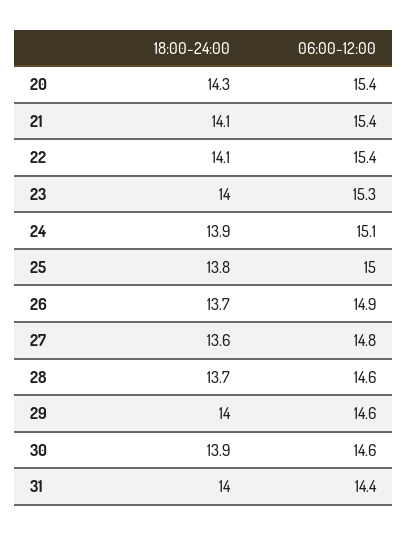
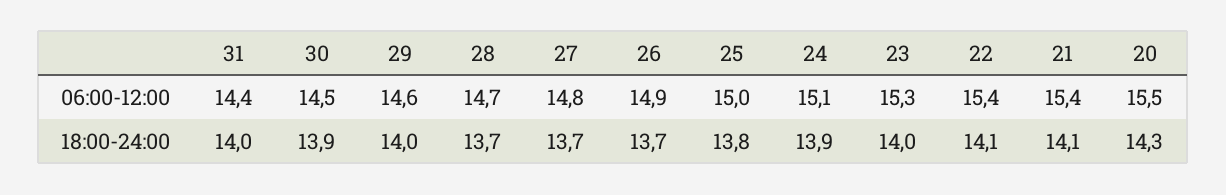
06:00-12:00, 20: 15.4 -> 15.5
18:00-24:00, 27: 13.6 -> 13.7
06:00-12:00, 28: 14.6 -> 14.7
06:00-12:00, 30: 14.6 -> 14.5

